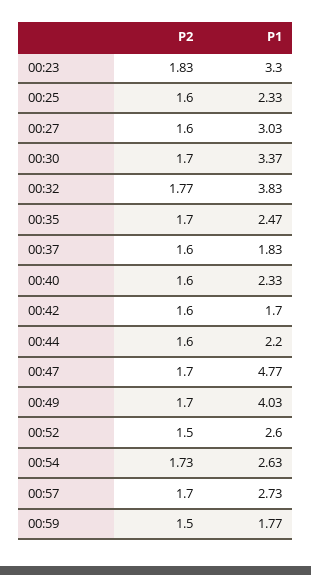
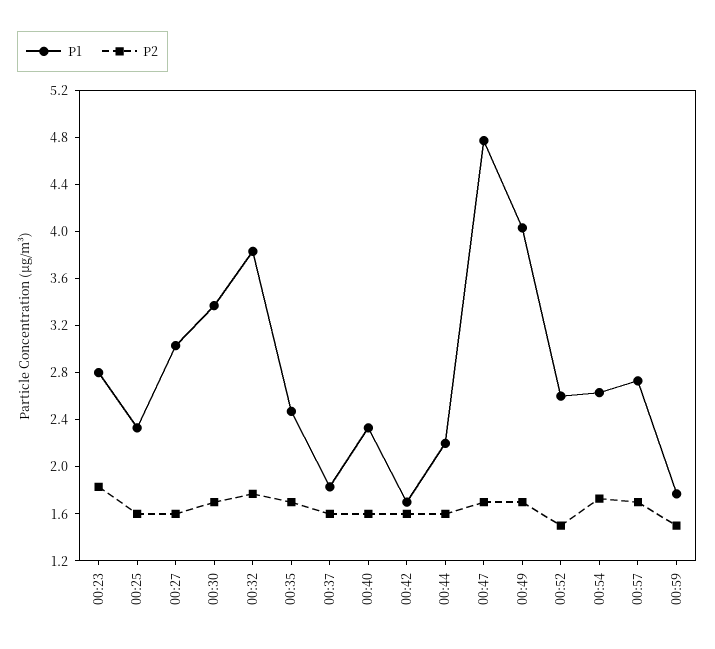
P1, 00:23: 3.3 -> 2.8

